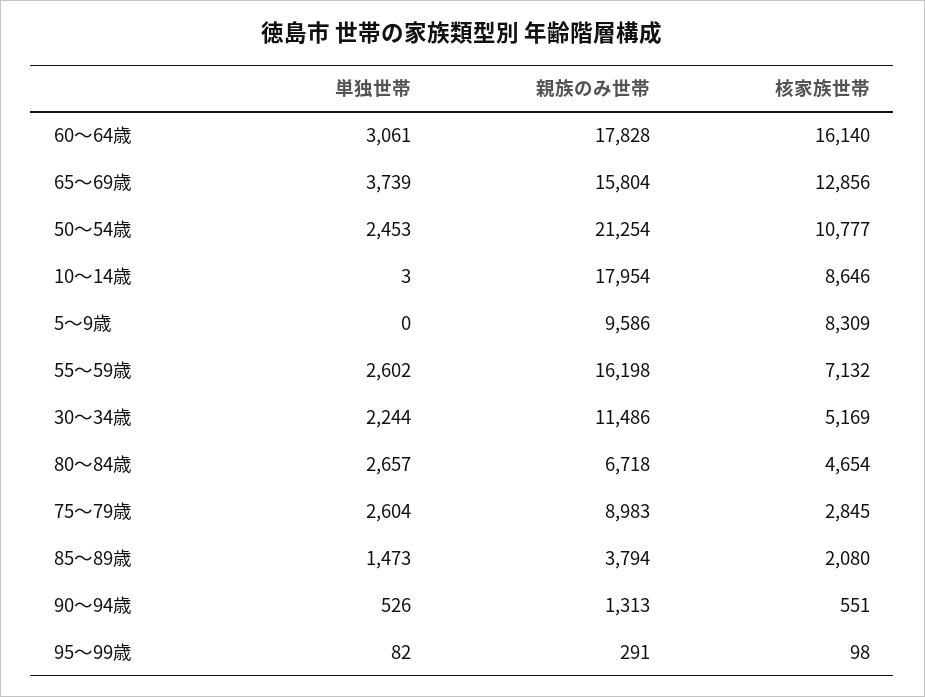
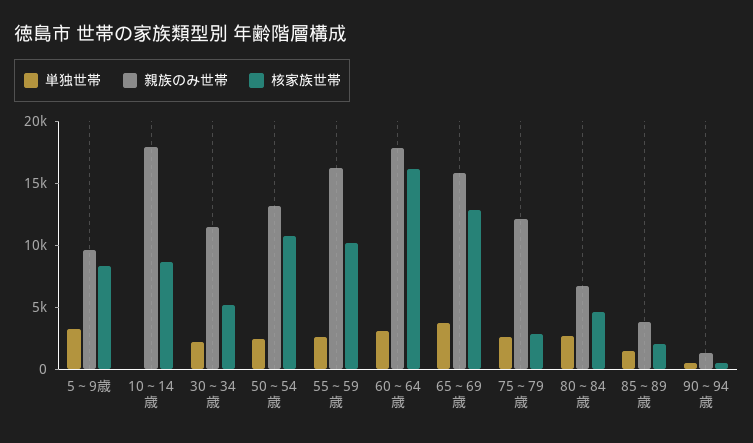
親族のみ世帯, 50～54歳: 21254 -> 13000
単独世帯, 5～9歳: 0 -> 3000
核家族世帯, 55～59歳: 7132 -> 10000
親族のみ世帯, 75～79歳: 8983 -> 12000
単独世帯, 95～99歳: 82 -> none
親族のみ世帯, 95～99歳: 291 -> none
核家族世帯, 95～99歳: 98 -> none

